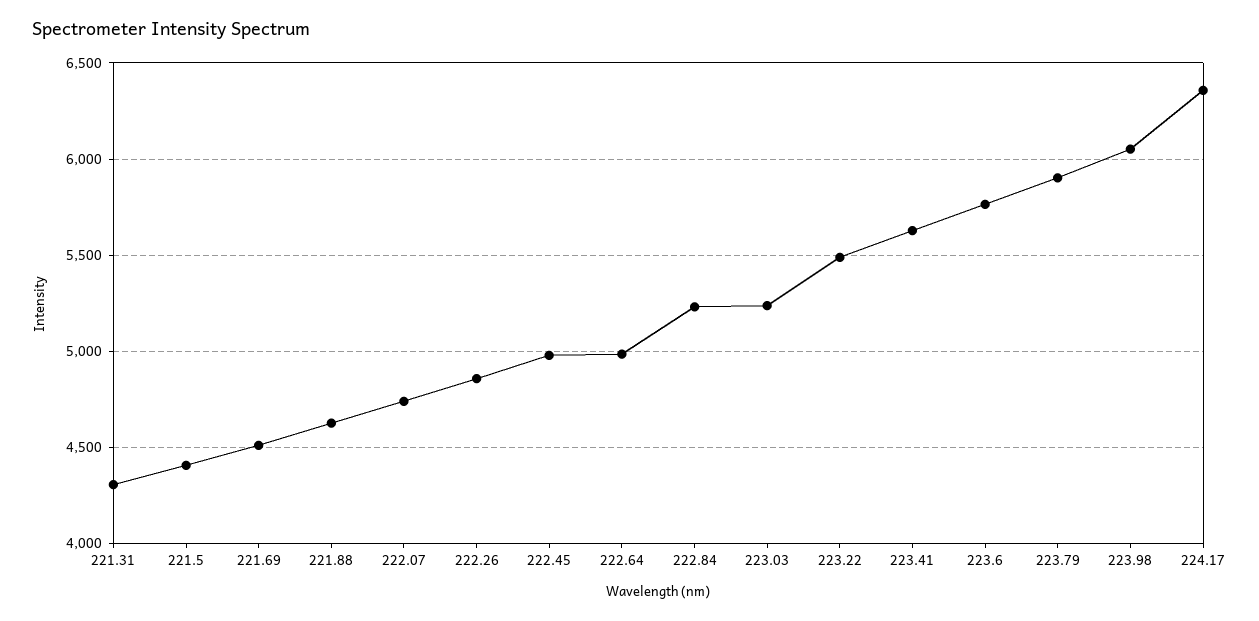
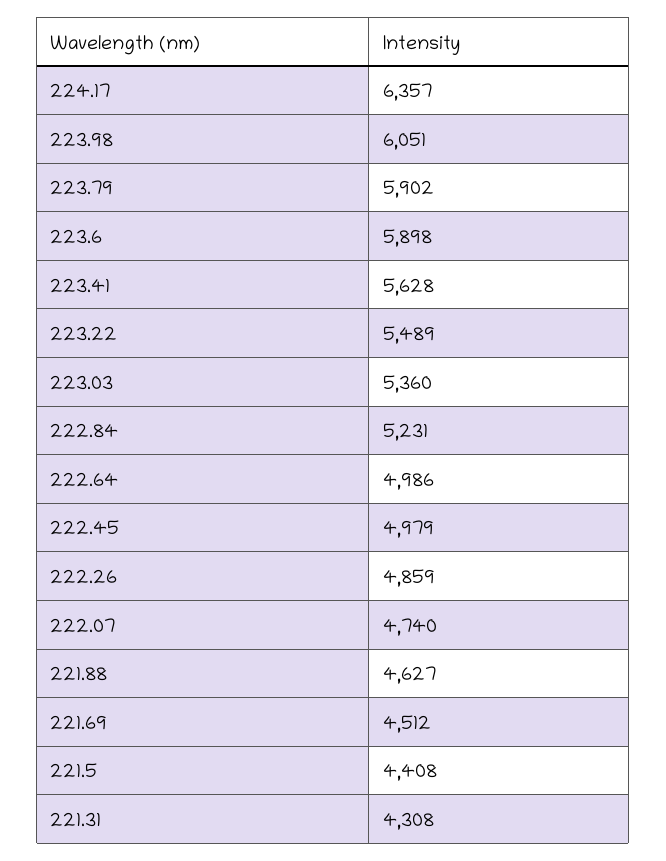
223.03: 5250 -> 5360
223.6: 5750 -> 5898

